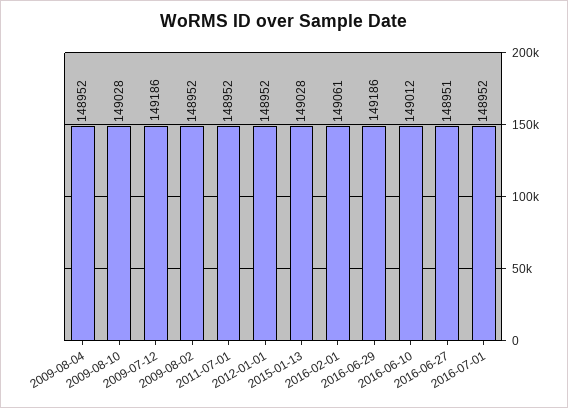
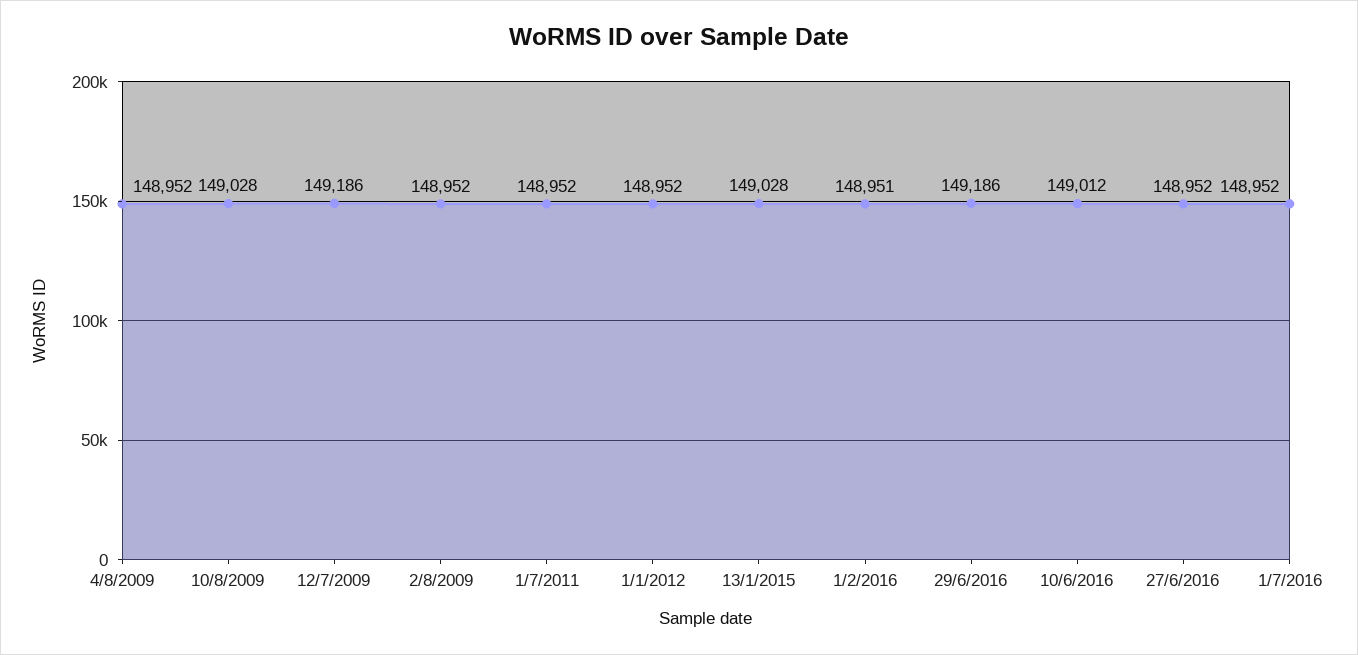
2016-02-01: 149061 -> 148951
2016-06-27: 148951 -> 148952

